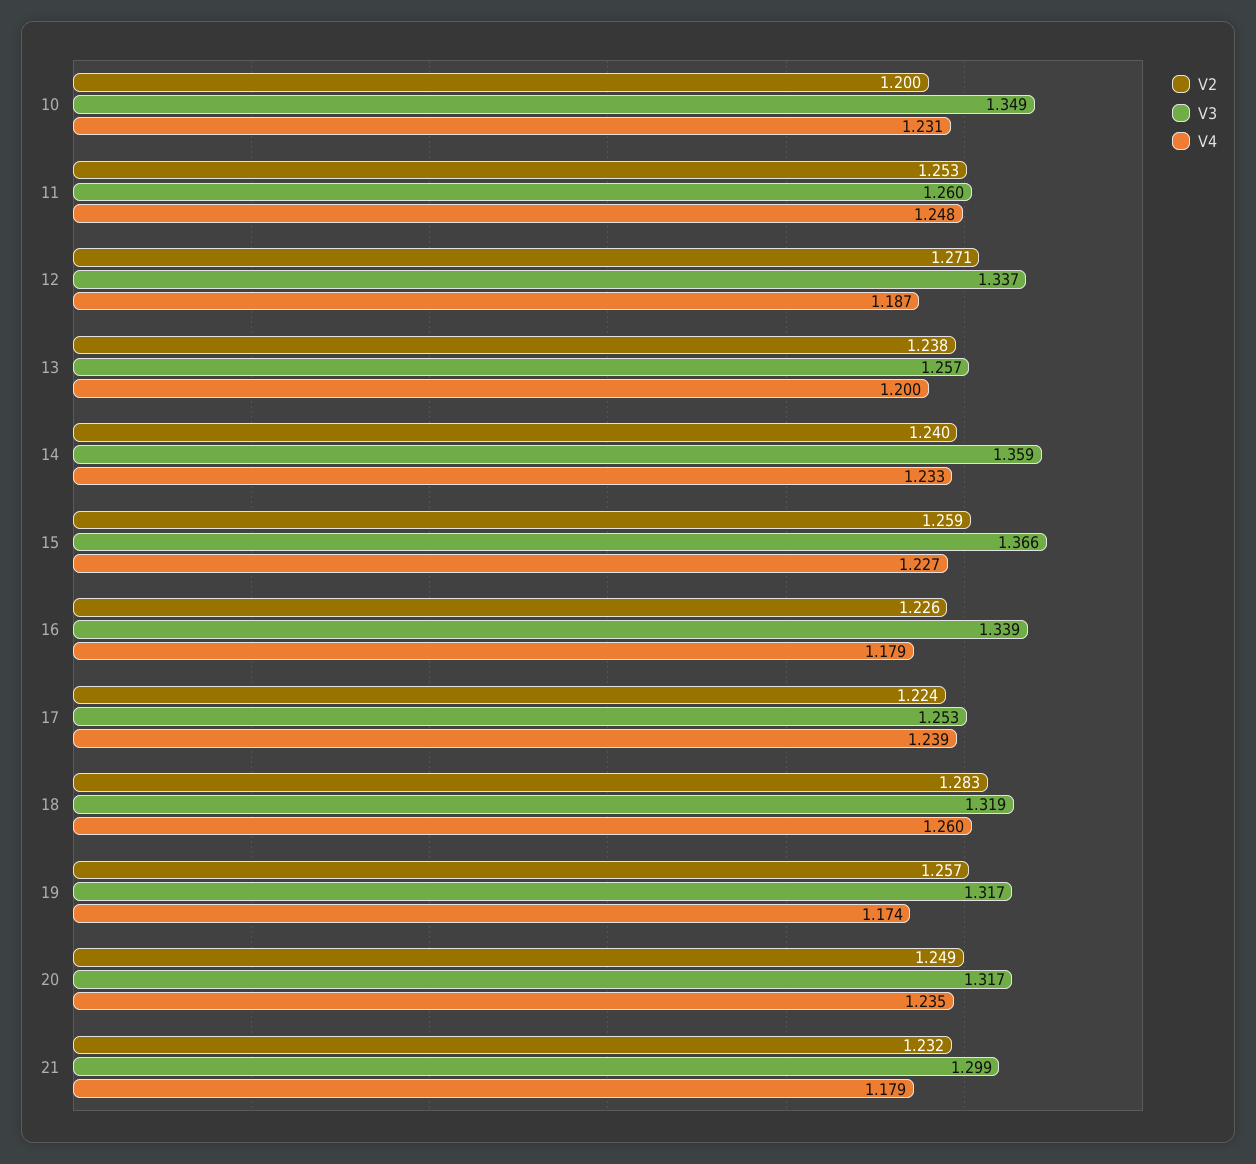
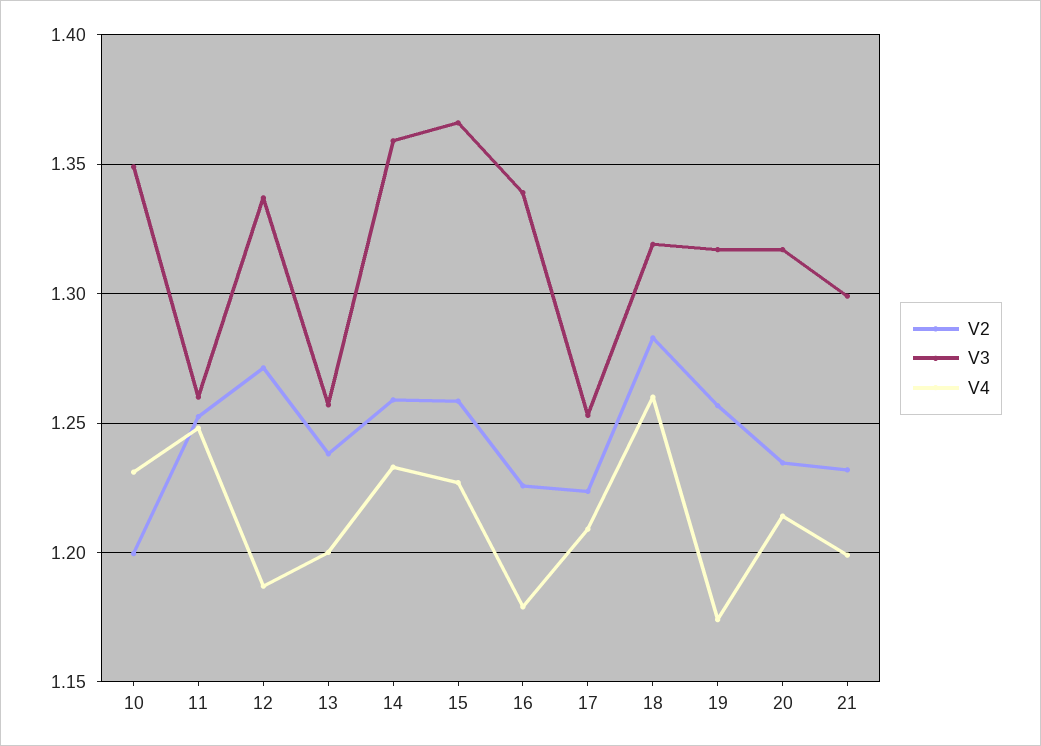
V2, 14: 1.24 -> 1.26
V4, 17: 1.239 -> 1.21
V2, 20: 1.249 -> 1.235
V4, 20: 1.235 -> 1.215
V4, 21: 1.179 -> 1.2

